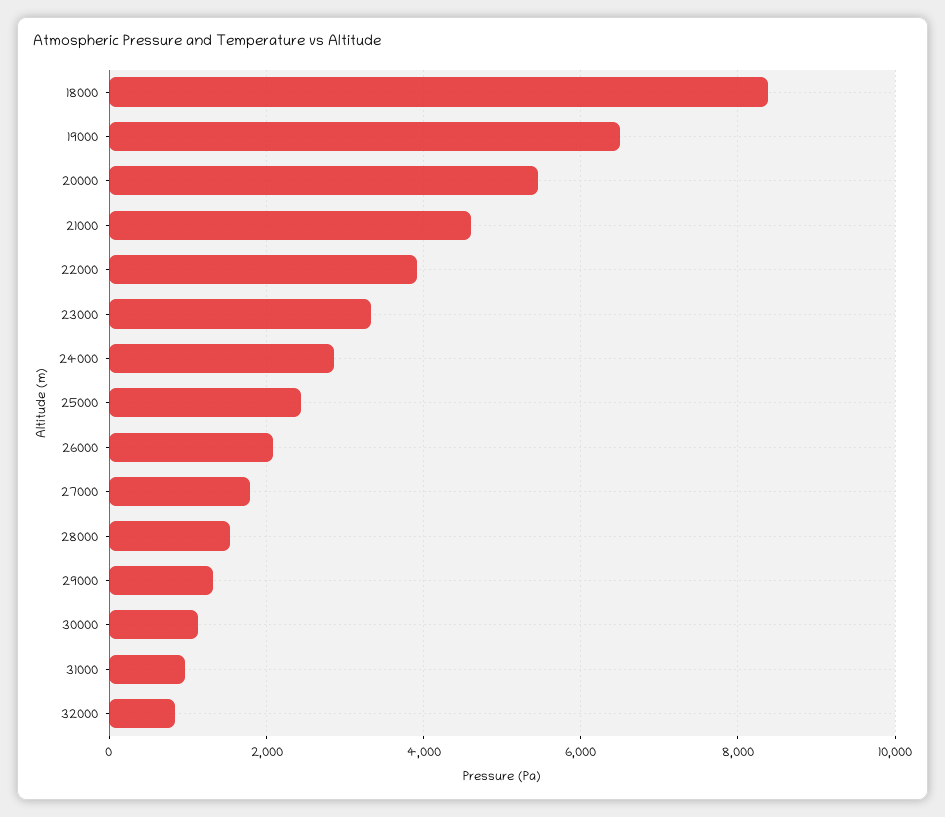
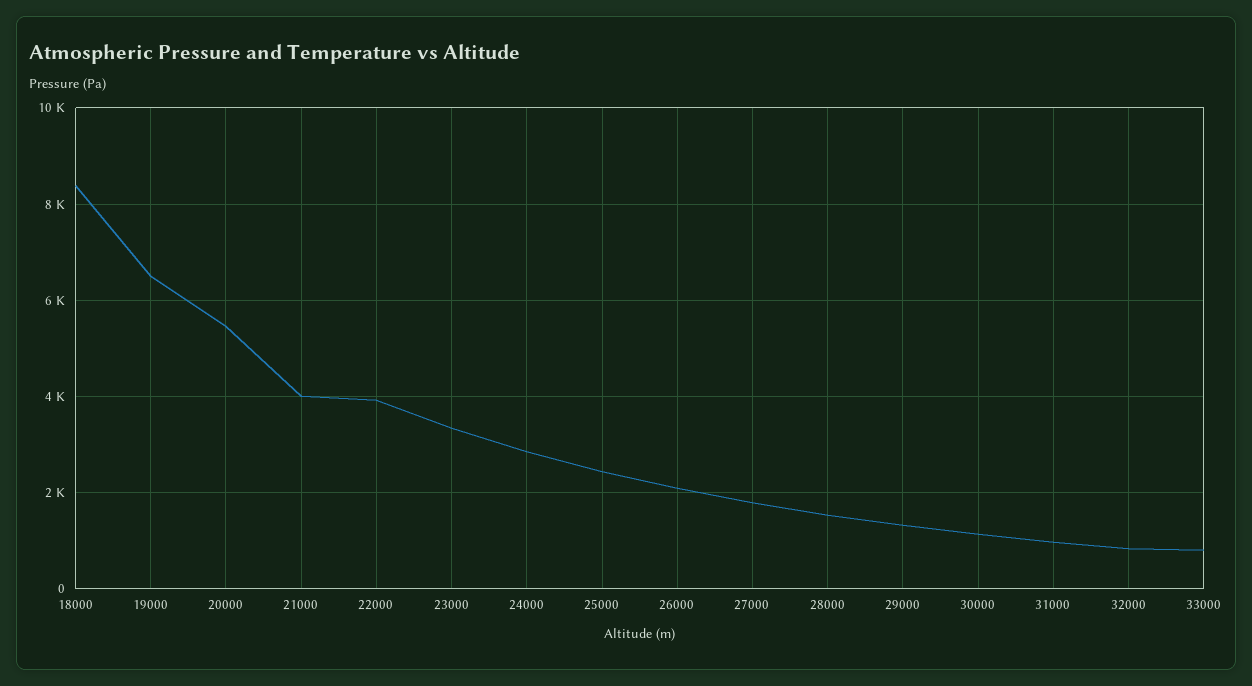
21000: 4600 -> 4000
33000: none -> 800

